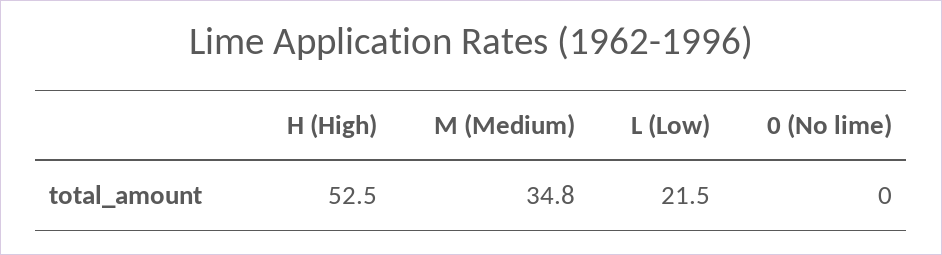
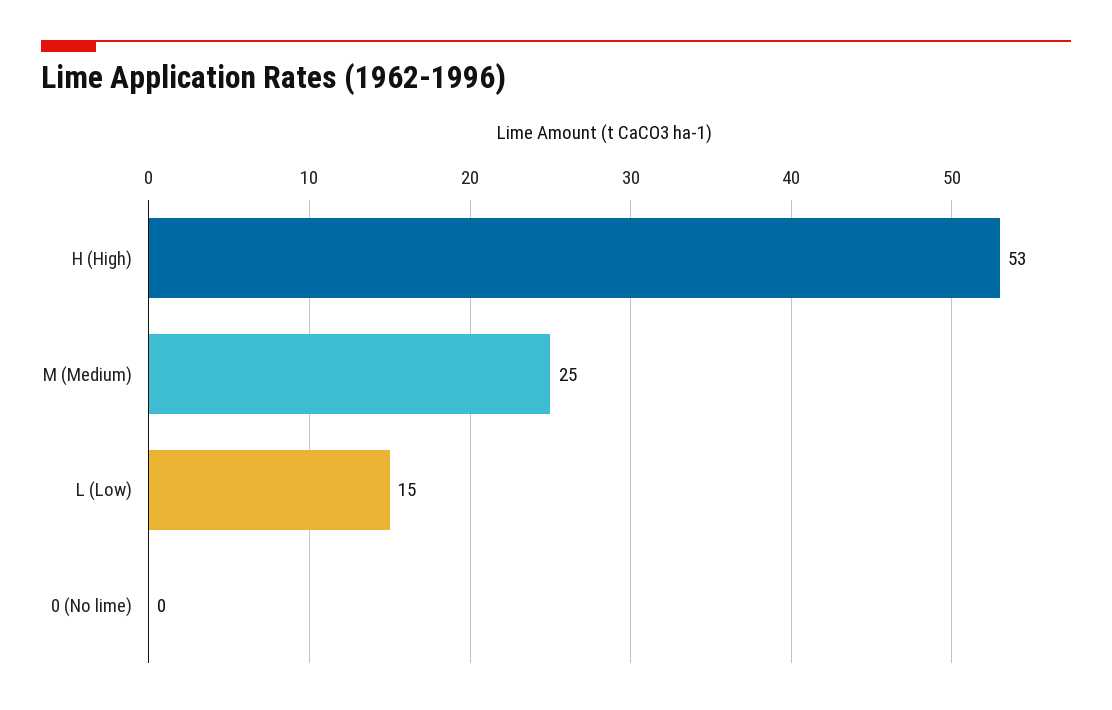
M (Medium): 34.8 -> 25
L (Low): 21.5 -> 15

